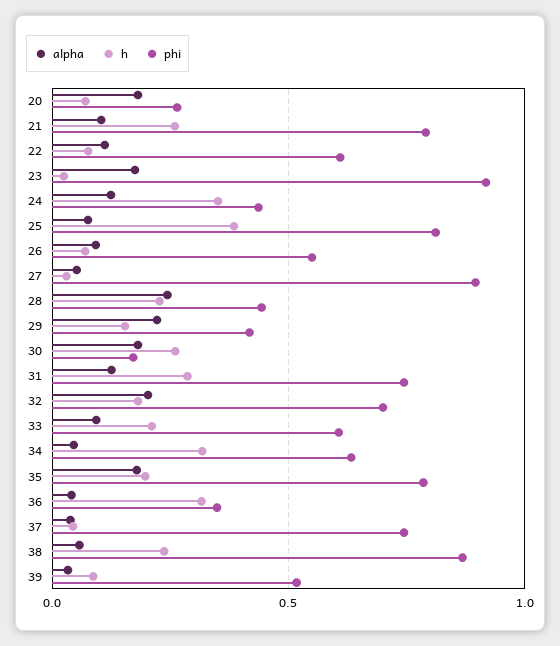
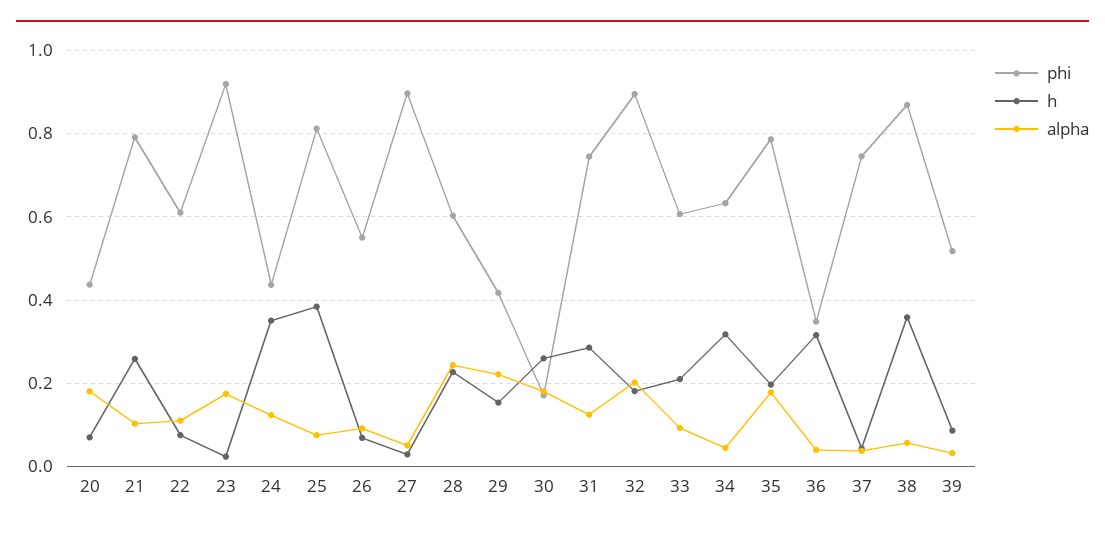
phi, 20: 0.25 -> 0.44
phi, 28: 0.45 -> 0.6
phi, 32: 0.7 -> 0.9
h, 38: 0.25 -> 0.36

